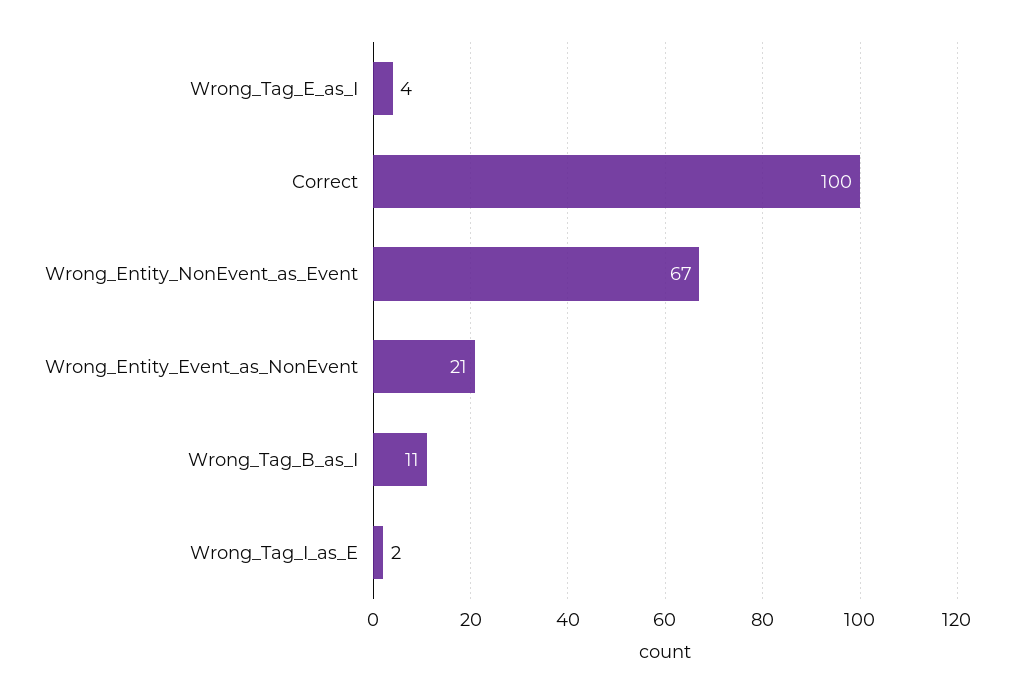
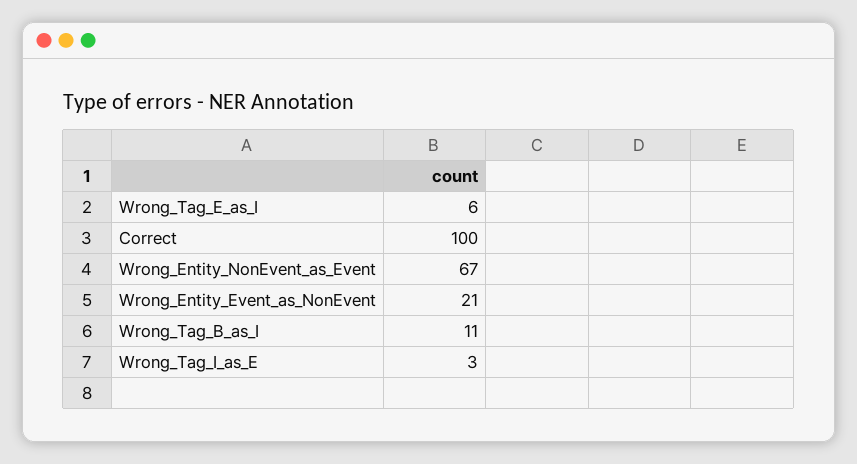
Wrong_Tag_E_as_I: 4 -> 6
Wrong_Tag_I_as_E: 2 -> 3

